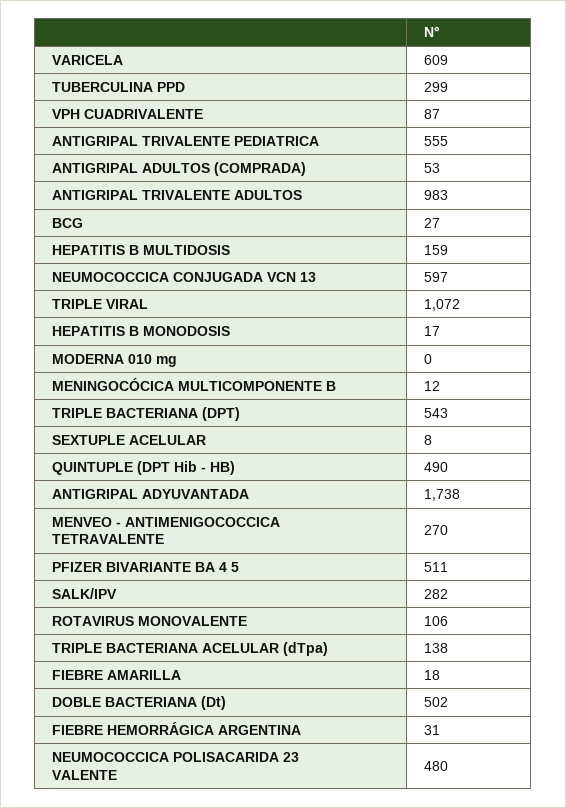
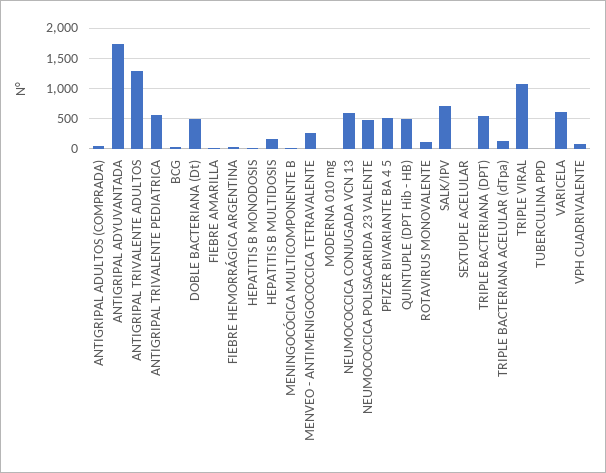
TUBERCULINA PPD: 299 -> 0
ANTIGRIPAL TRIVALENTE ADULTOS: 983 -> 1300
SALK/IPV: 282 -> 700

